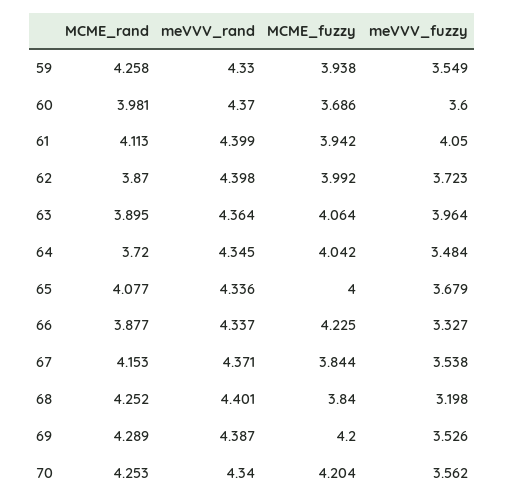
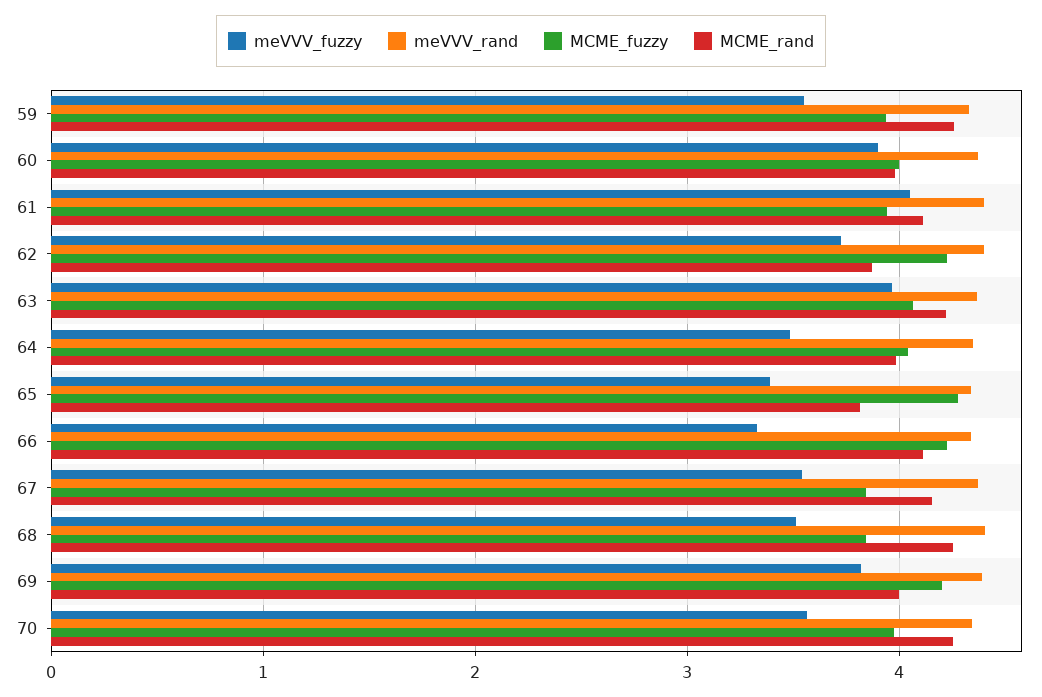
MCME_fuzzy, 60: 3.686 -> 4
meVVV_fuzzy, 60: 3.6 -> 3.9
MCME_fuzzy, 62: 3.992 -> 4.2
MCME_rand, 63: 3.895 -> 4.2
MCME_rand, 64: 3.72 -> 4
MCME_rand, 65: 4.077 -> 3.8
MCME_fuzzy, 65: 4 -> 4.3
meVVV_fuzzy, 65: 3.679 -> 3.4
MCME_rand, 66: 3.877 -> 4.1
meVVV_fuzzy, 68: 3.198 -> 3.5
MCME_rand, 69: 4.289 -> 4
meVVV_fuzzy, 69: 3.526 -> 3.8
MCME_fuzzy, 70: 4.204 -> 4

